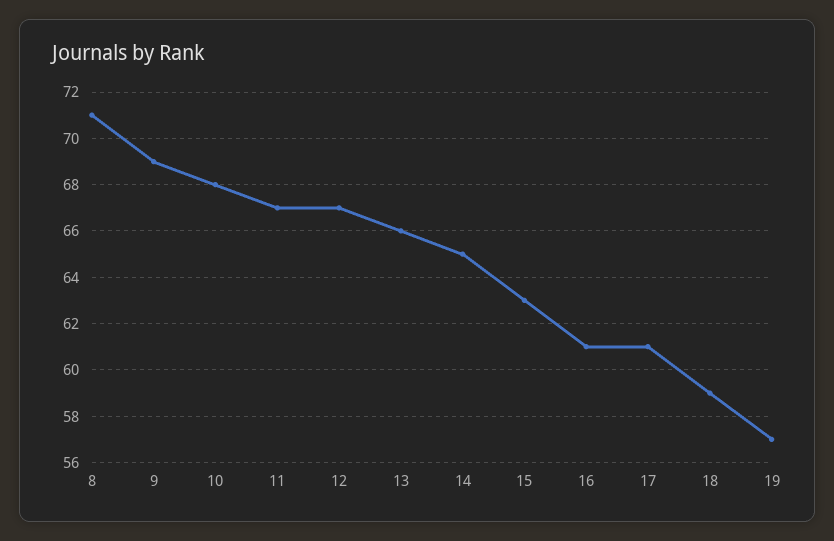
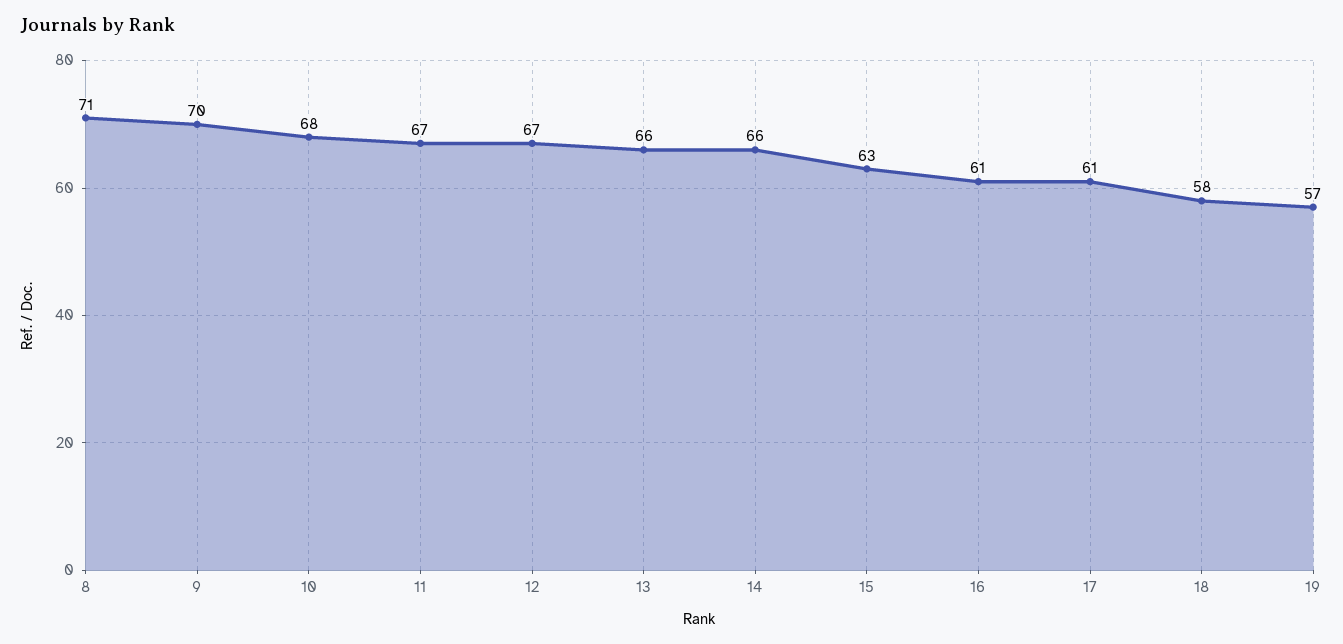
9: 69 -> 70
14: 65 -> 66
18: 59 -> 58

